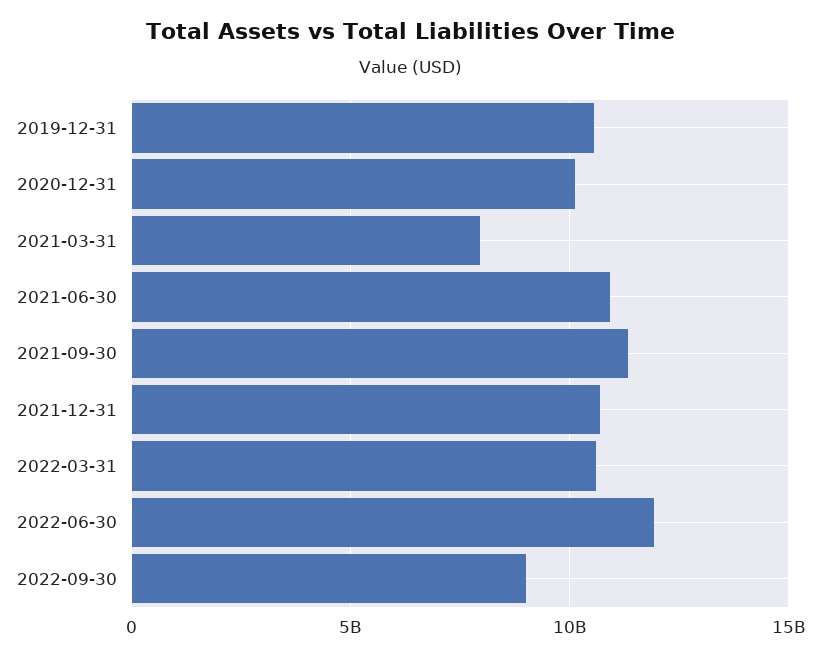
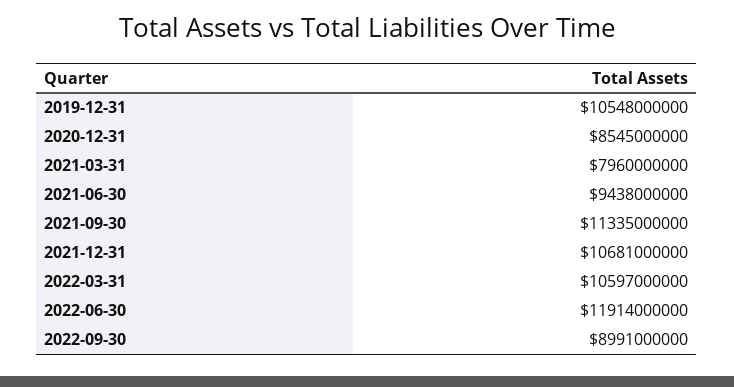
2020-12-31: 10000000000 -> 8545000000
2021-06-30: 11000000000 -> 9438000000

